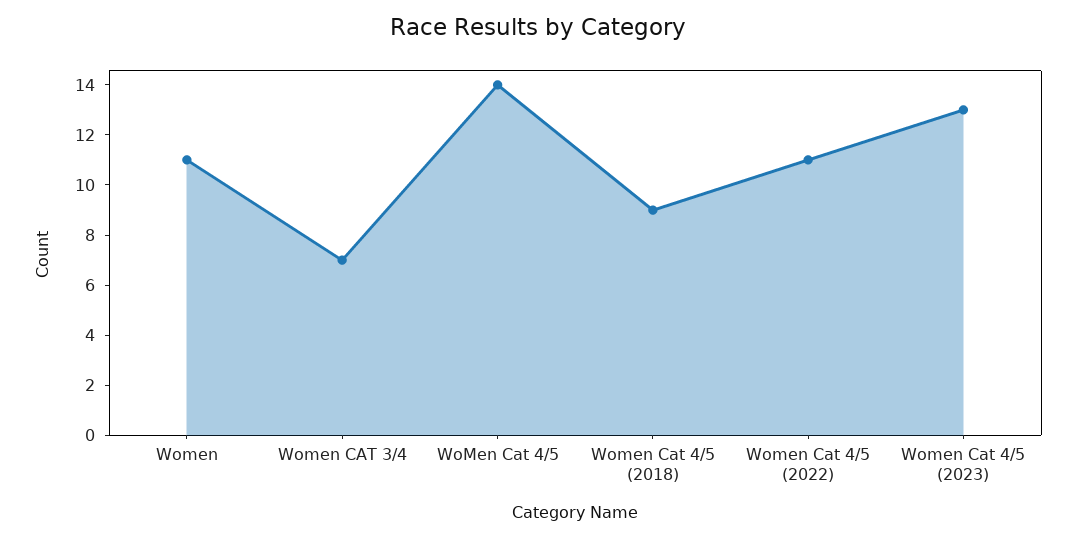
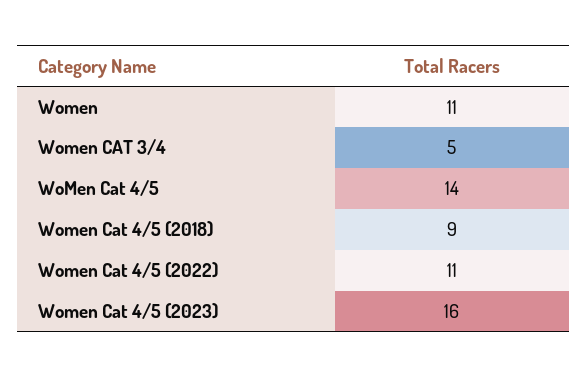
Women CAT 3/4: 7 -> 5
Women Cat 4/5 (2023): 13 -> 16

